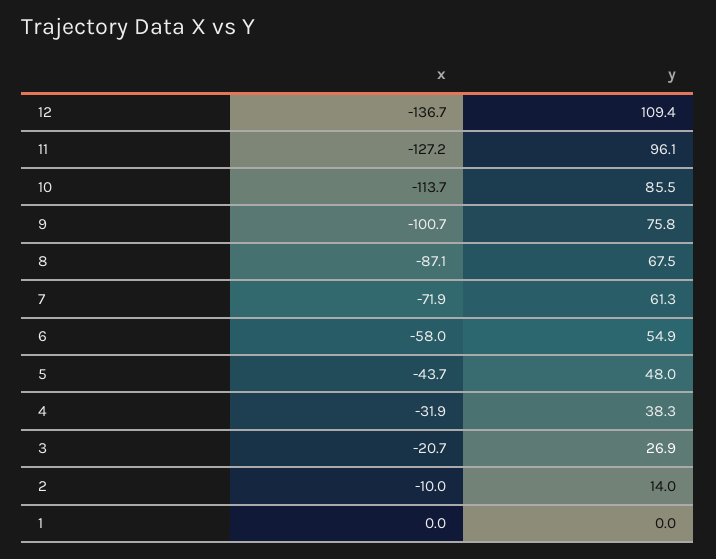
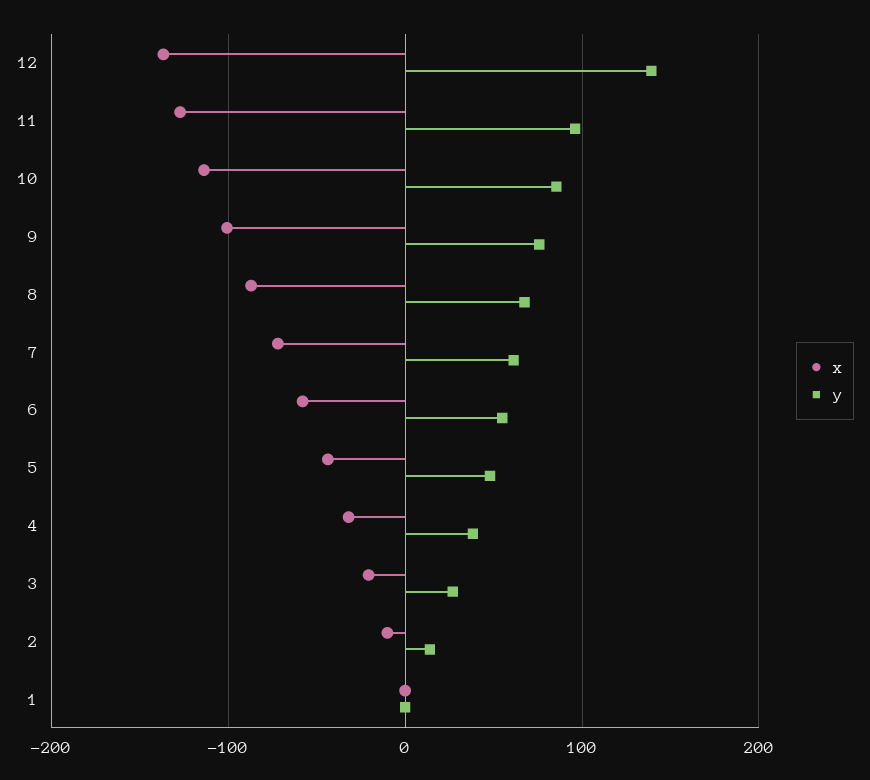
y, 12: 109.4 -> 140

